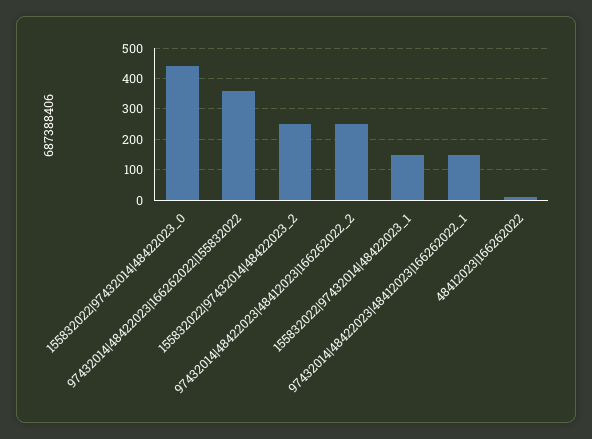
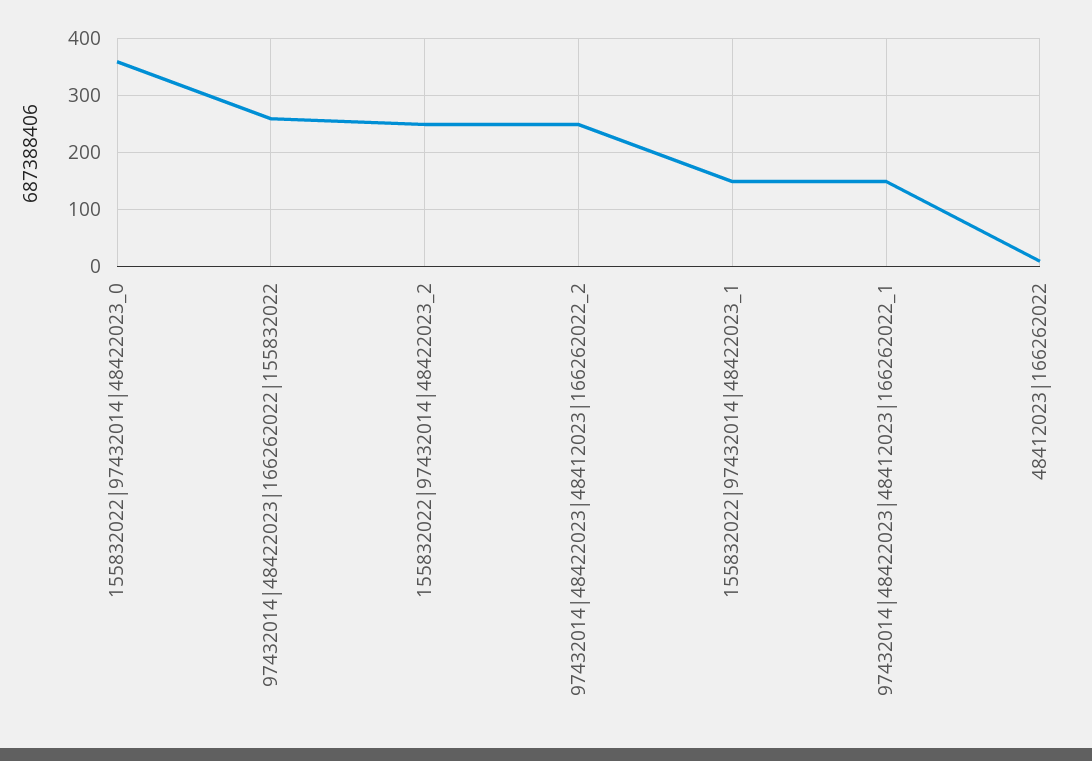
155832022|97432014|48422023_0: 440 -> 360
97432014|48422023|166262022|155832022: 360 -> 260

